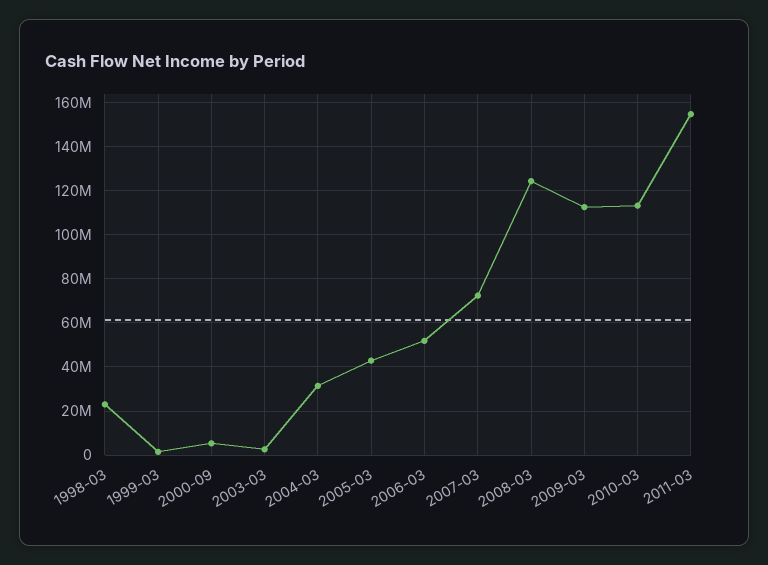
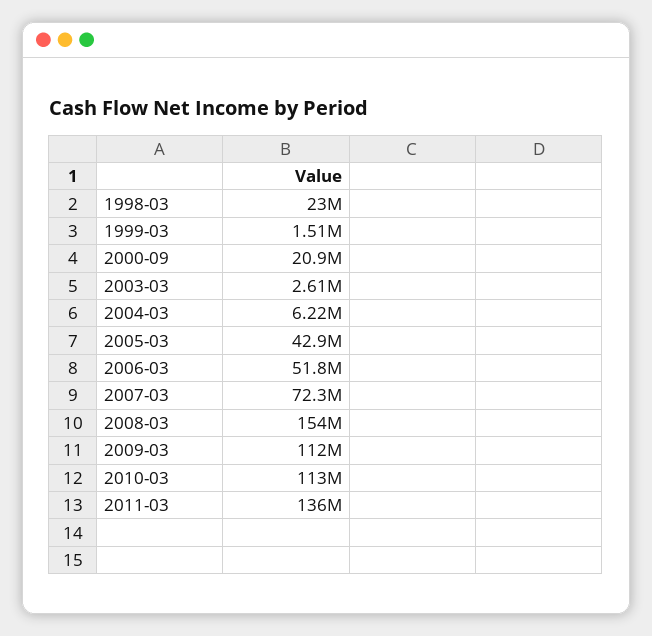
2000-09: 5000000 -> 20900000
2004-03: 30000000 -> 6220000
2008-03: 125000000 -> 154000000
2011-03: 155000000 -> 136000000

